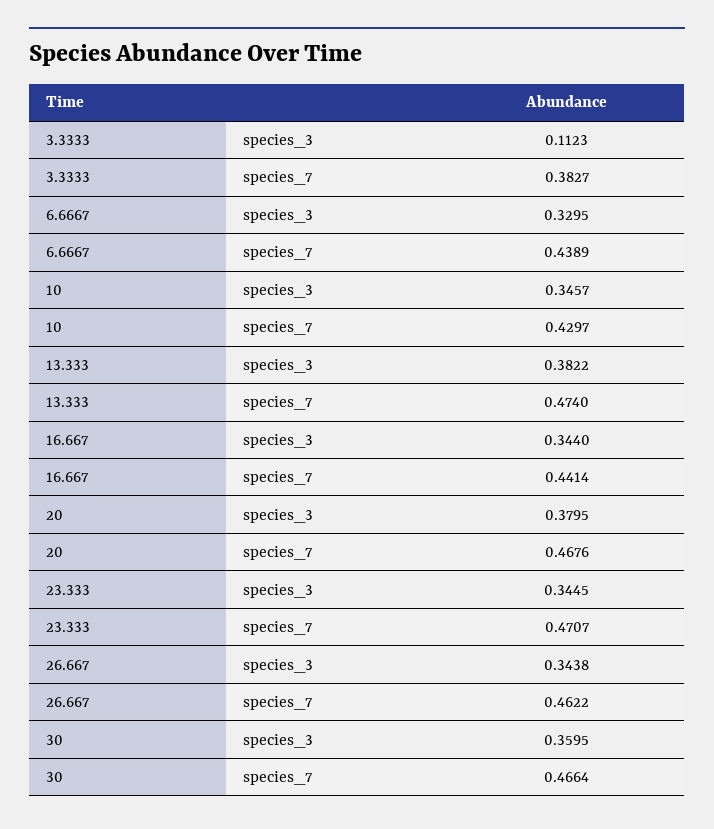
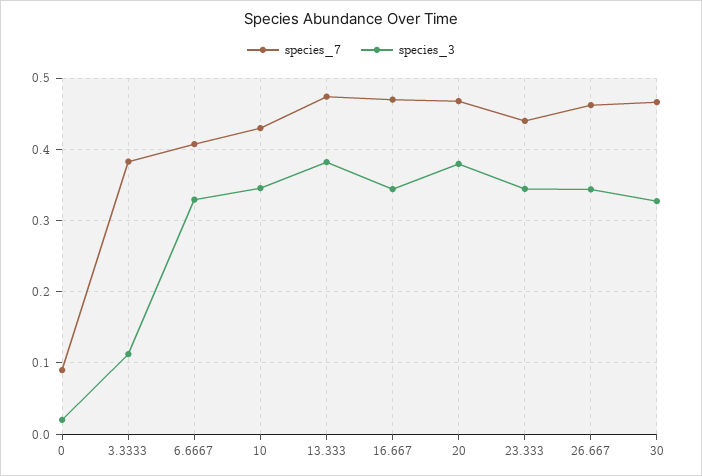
species_7, 6.6667: 0.4389 -> 0.41
species_7, 16.667: 0.4414 -> 0.47
species_7, 23.333: 0.4707 -> 0.44
species_3, 30: 0.3595 -> 0.33
species_7, 0: none -> 0.09
species_3, 0: none -> 0.02

